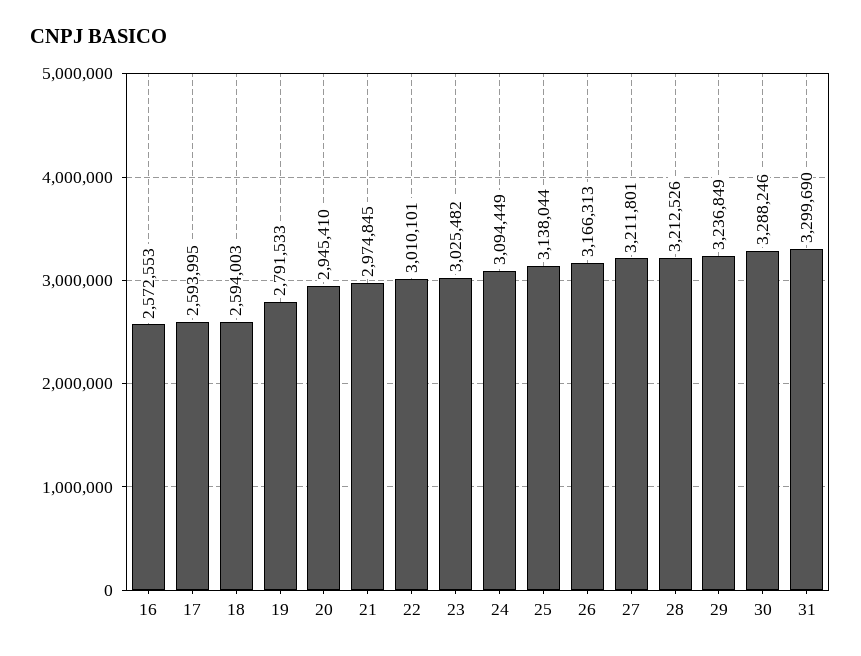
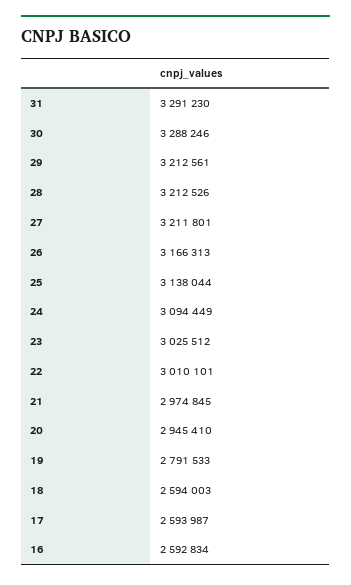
16: 2572553 -> 2592834
17: 2593995 -> 2593987
23: 3025482 -> 3025512
29: 3236849 -> 3212561
31: 3299690 -> 3291230

